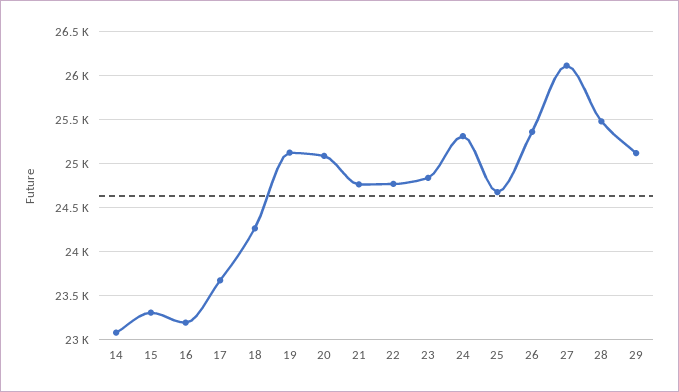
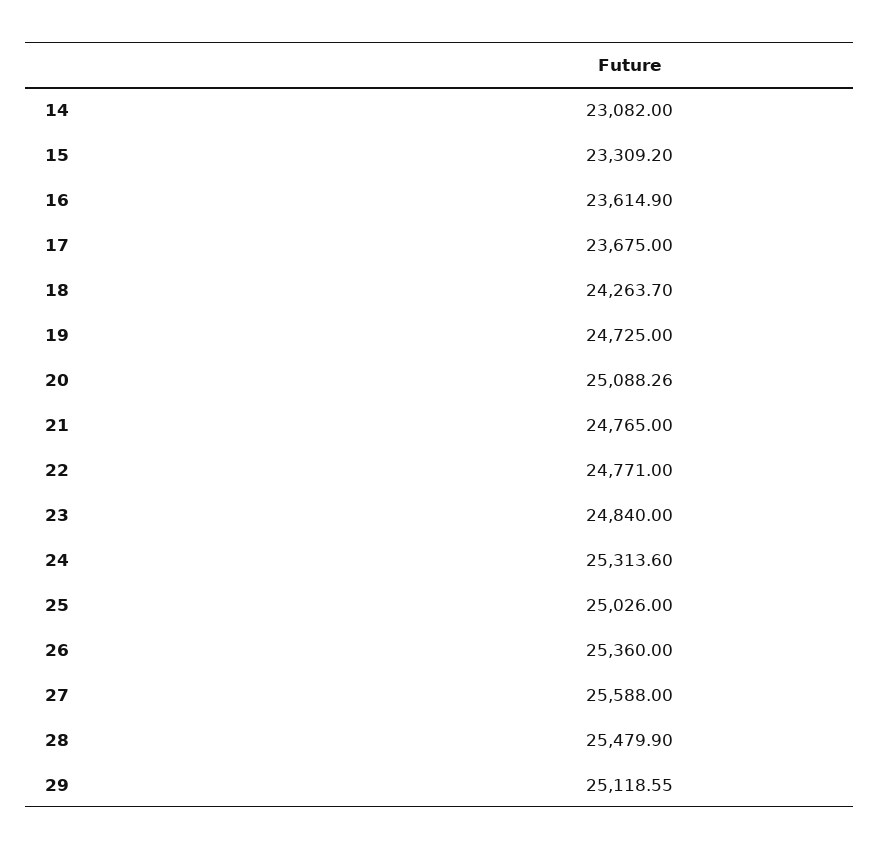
16: 23200 -> 23614.9
19: 25100 -> 24725
25: 24700 -> 25026
27: 26100 -> 25588

